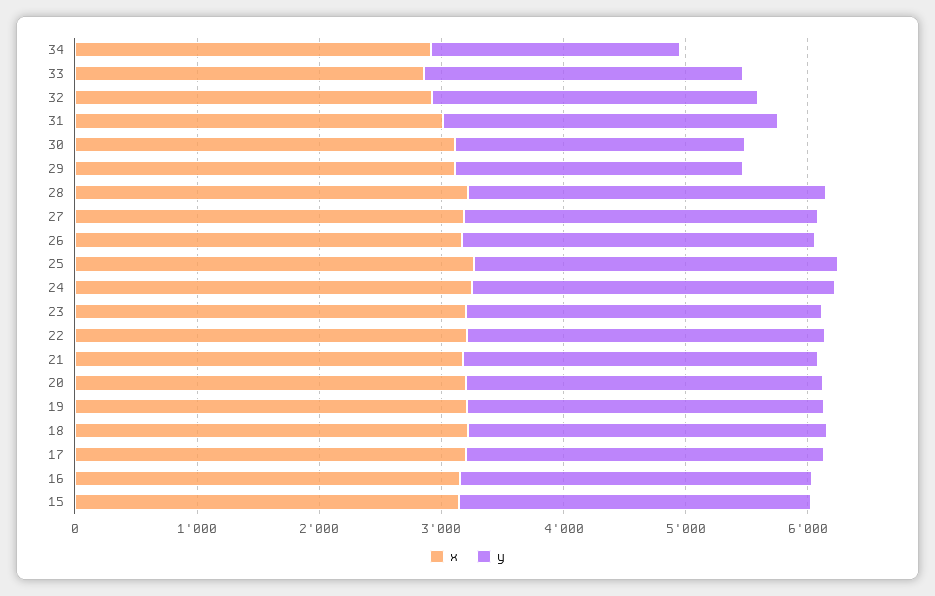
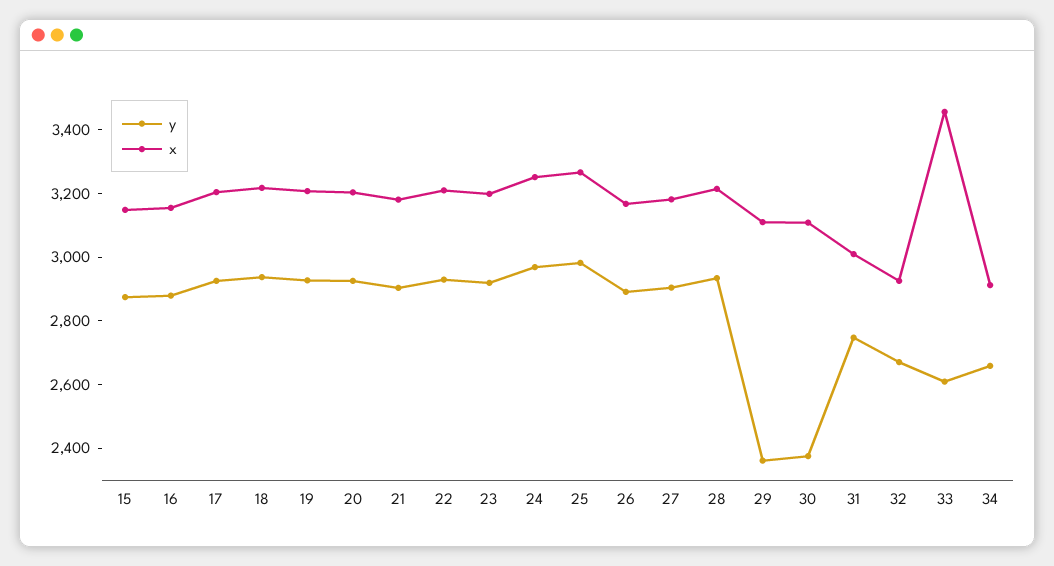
y, 34: 2000 -> 2650
x, 33: 2800 -> 3450

